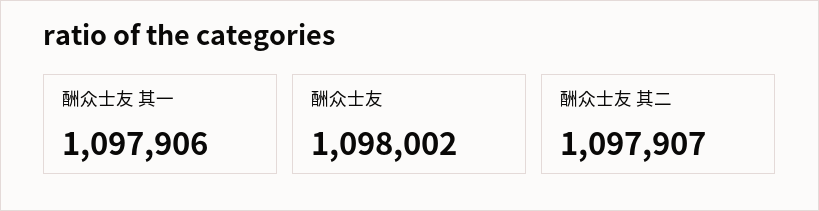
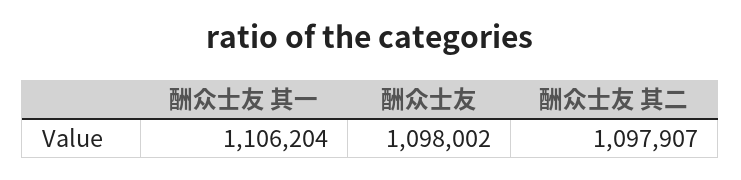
酬众士友 其一: 1097906 -> 1106204

